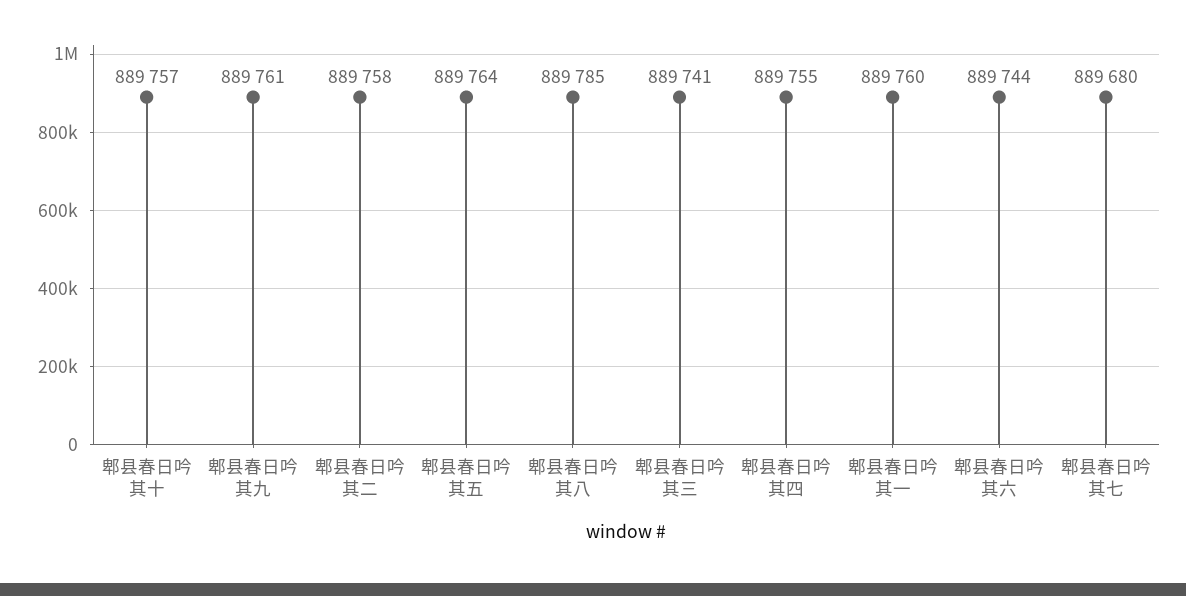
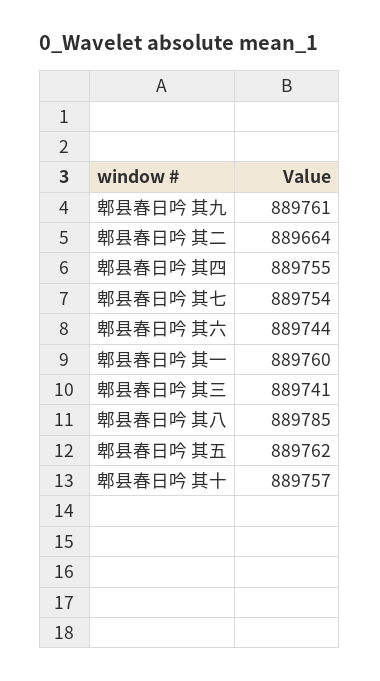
郫县春日吟 其二: 889758 -> 889664
郫县春日吟 其五: 889764 -> 889762
郫县春日吟 其七: 889680 -> 889754

